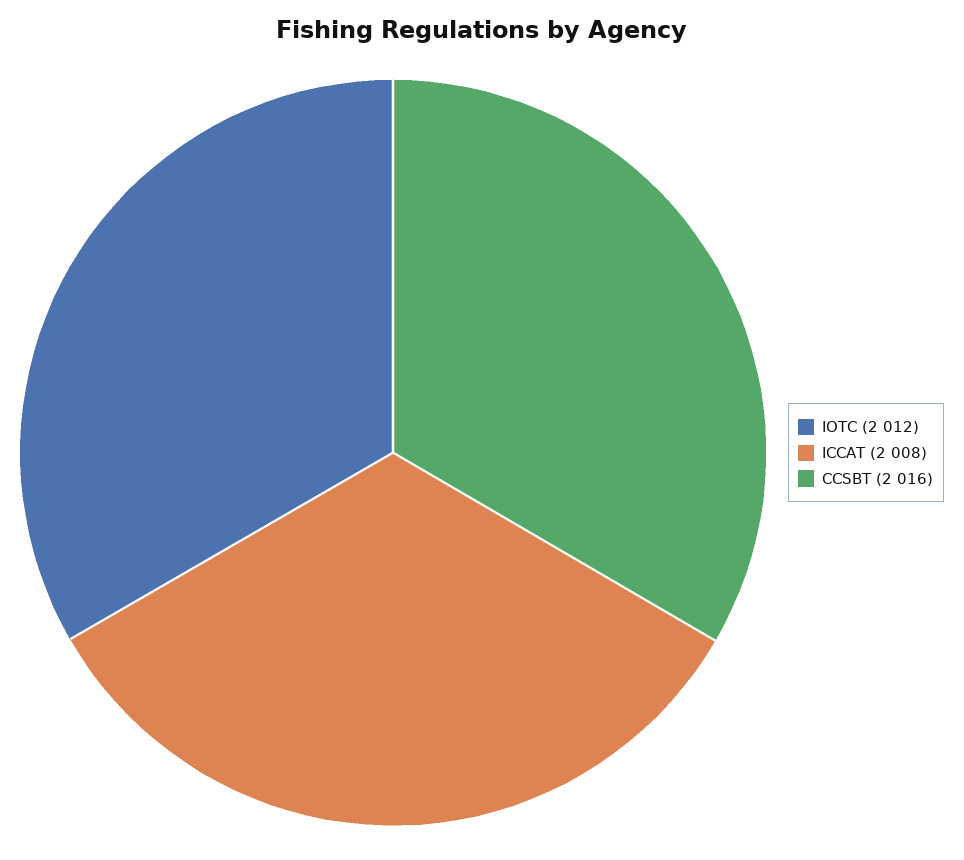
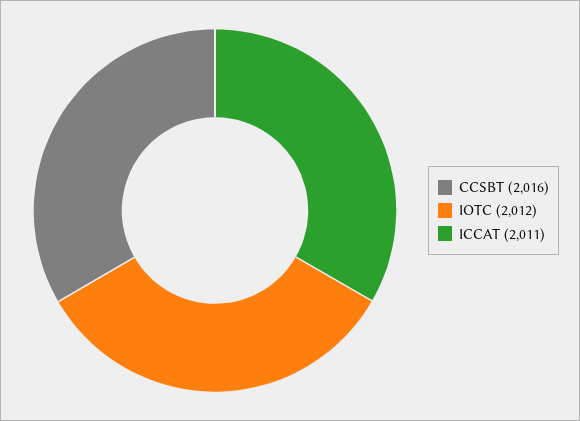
ICCAT: 2008 -> 2011

